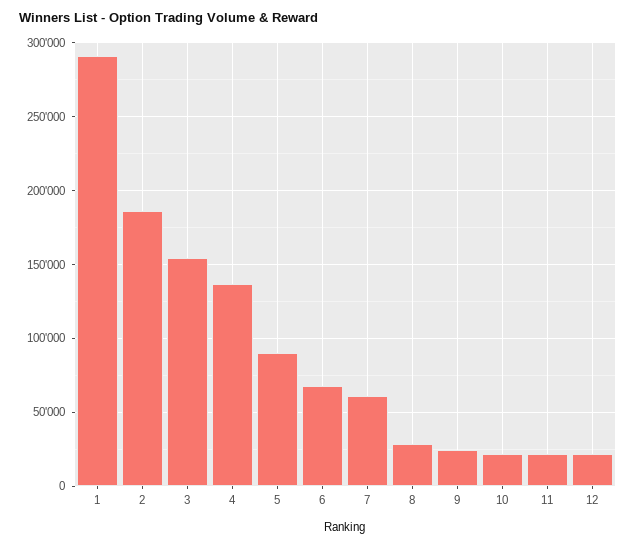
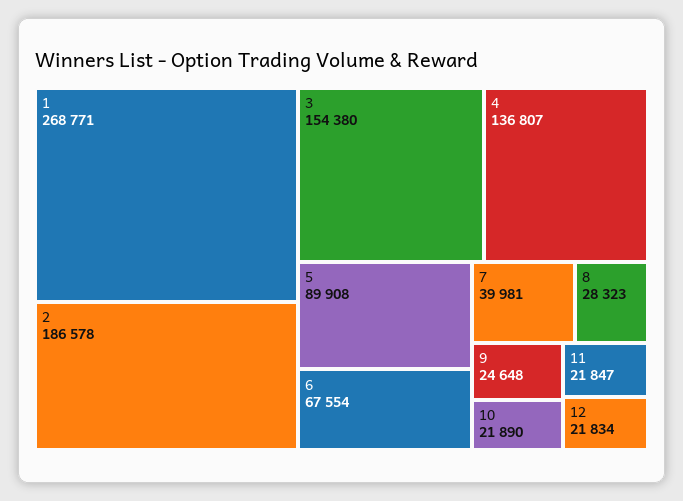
1: 290000 -> 268771
7: 60000 -> 39981

